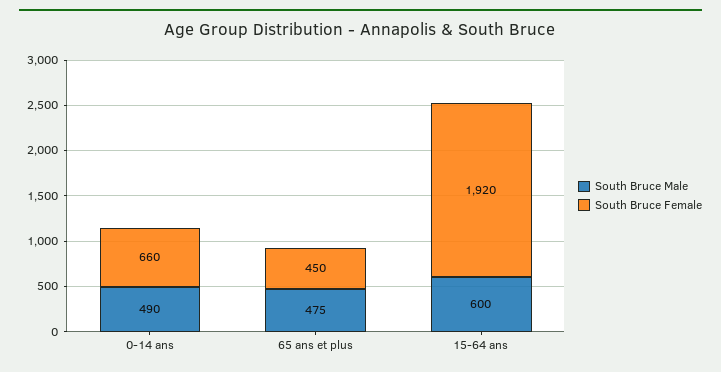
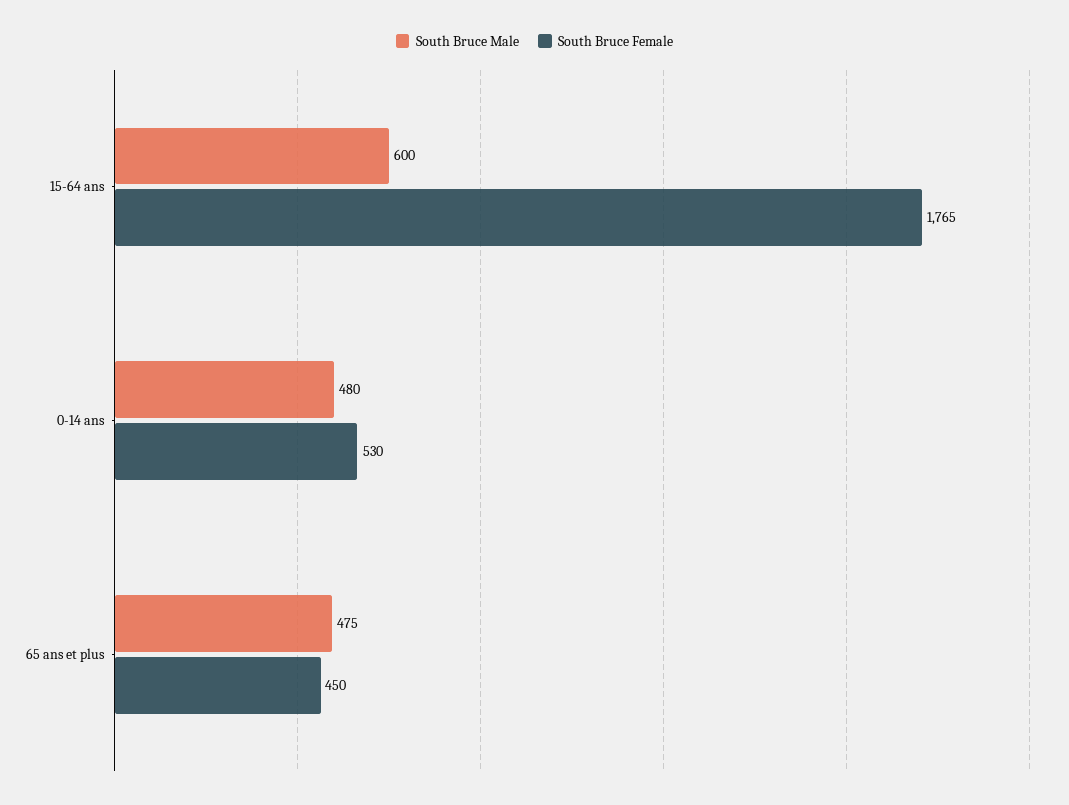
South Bruce Male, 0-14 ans: 490 -> 480
South Bruce Female, 0-14 ans: 660 -> 530
South Bruce Female, 15-64 ans: 1920 -> 1765

